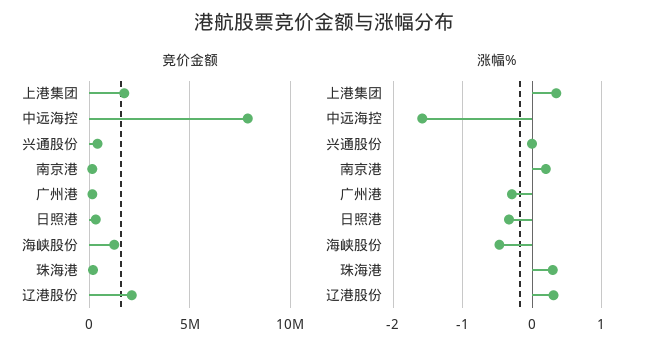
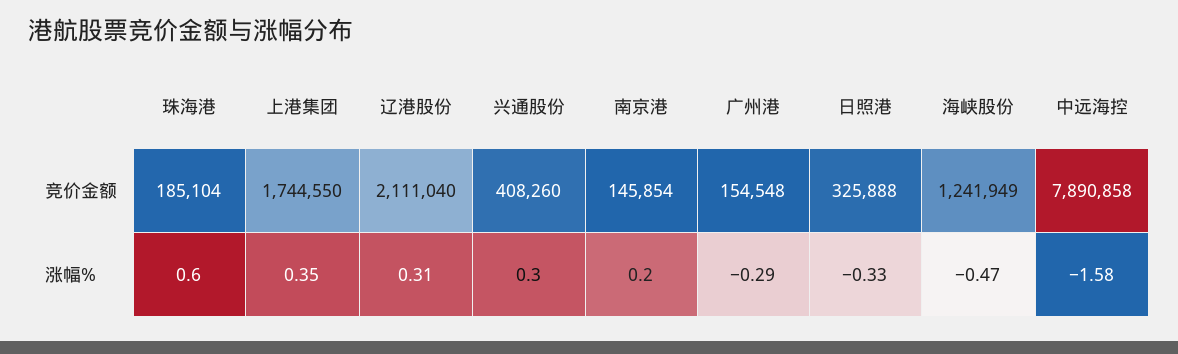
涨幅%, 兴通股份: 0 -> 0.3
涨幅%, 珠海港: 0.3 -> 0.6

